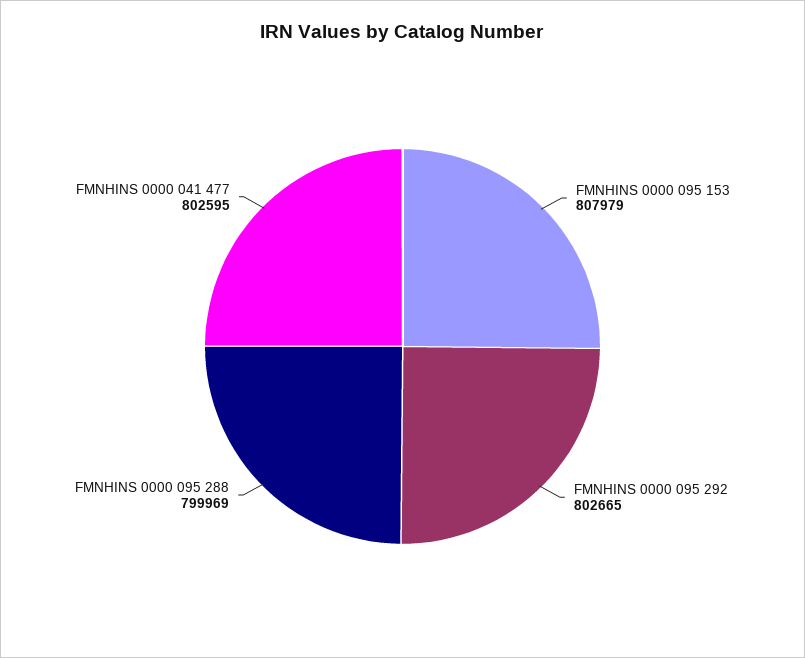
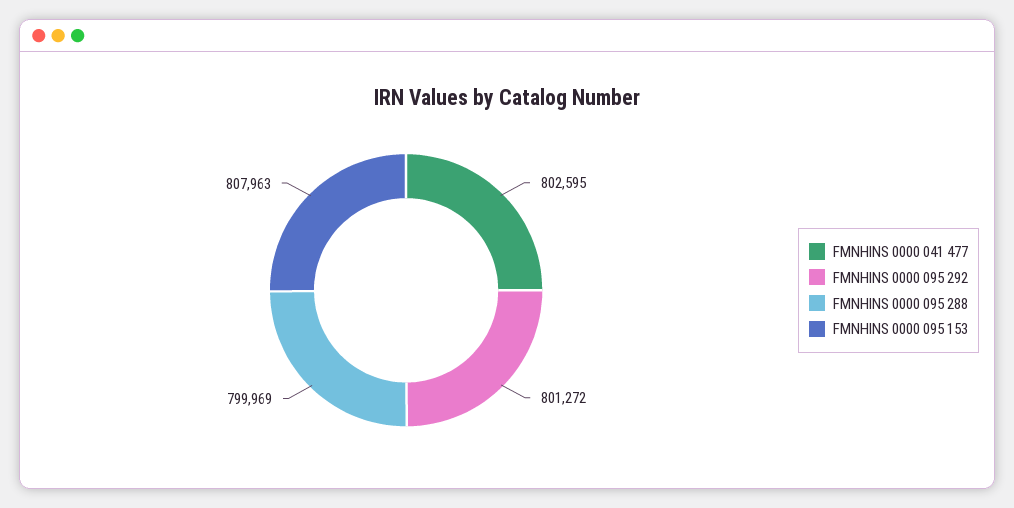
FMNHINS 0000 095 153: 807979 -> 807963
FMNHINS 0000 095 292: 802665 -> 801272

